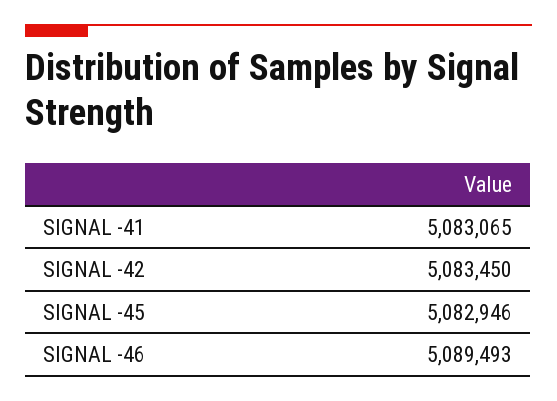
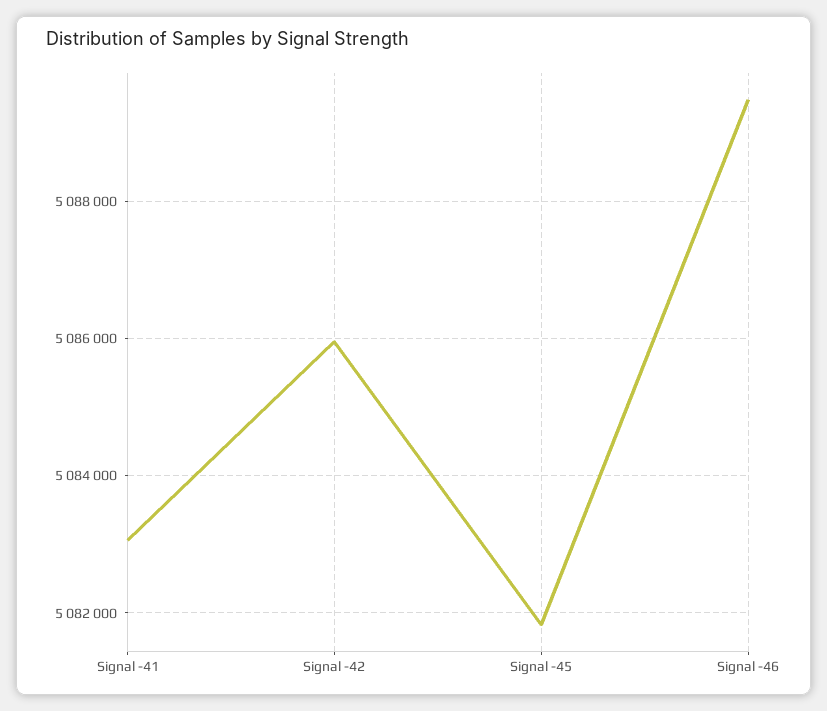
SIGNAL -42: 5083450 -> 5086000
SIGNAL -45: 5082946 -> 5081800

